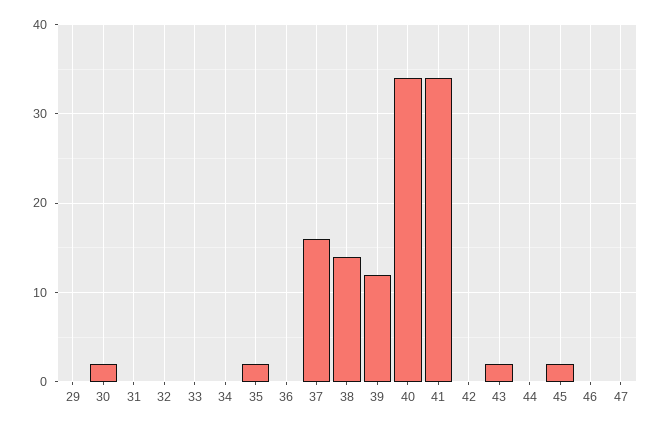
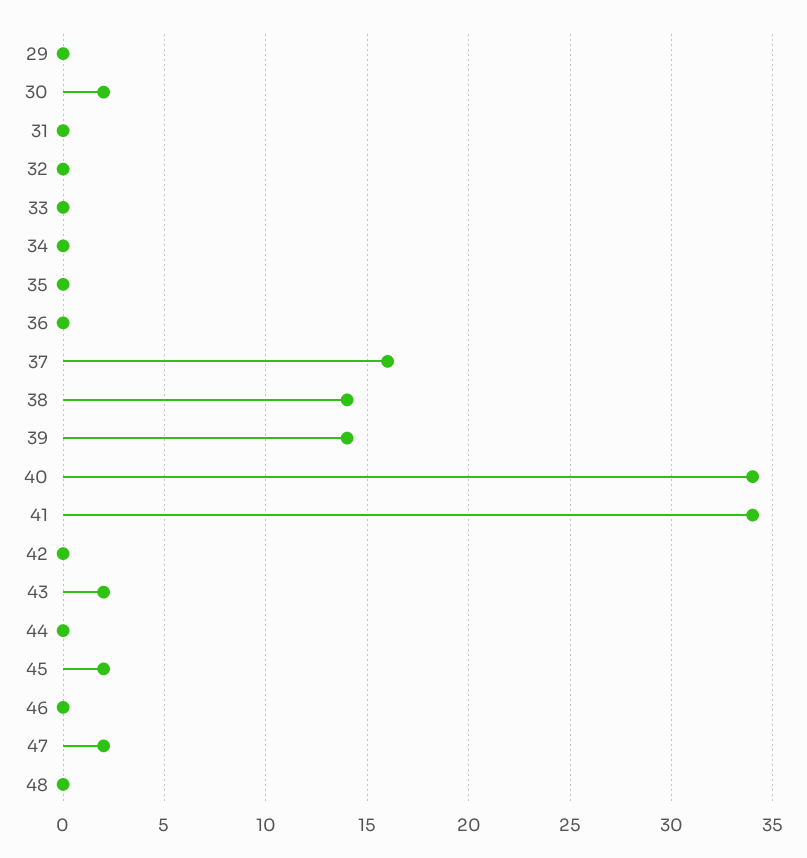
35: 2 -> 0
39: 12 -> 14
47: 0 -> 2
48: none -> 0

